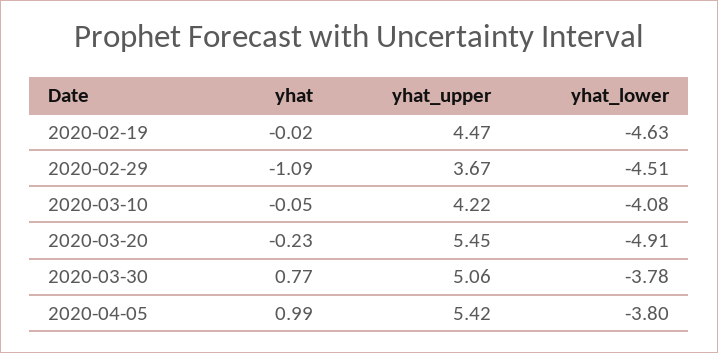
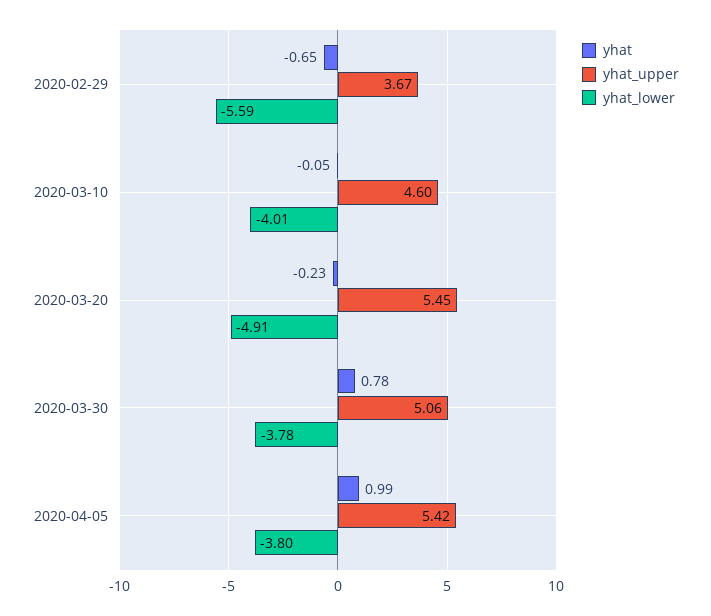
yhat, 2020-02-19: -0.02 -> none
yhat_upper, 2020-02-19: 4.47 -> none
yhat_lower, 2020-02-19: -4.63 -> none
yhat, 2020-02-29: -1.09 -> -0.65
yhat_lower, 2020-02-29: -4.51 -> -5.59
yhat_upper, 2020-03-10: 4.22 -> 4.6
yhat_lower, 2020-03-10: -4.08 -> -4.01
yhat, 2020-03-30: 0.77 -> 0.78

